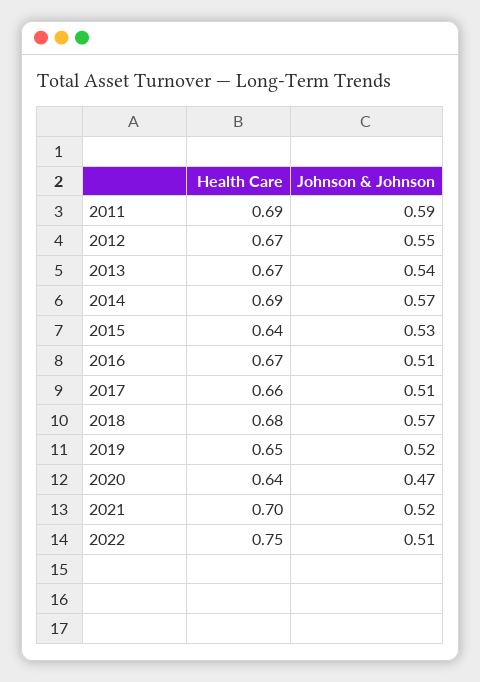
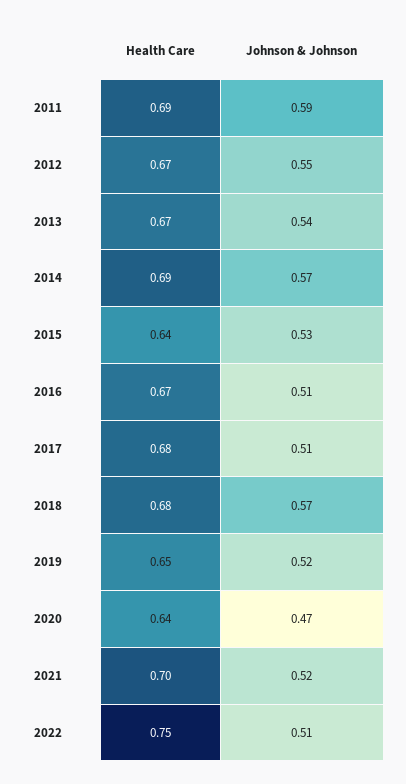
Health Care, 2017: 0.66 -> 0.68

